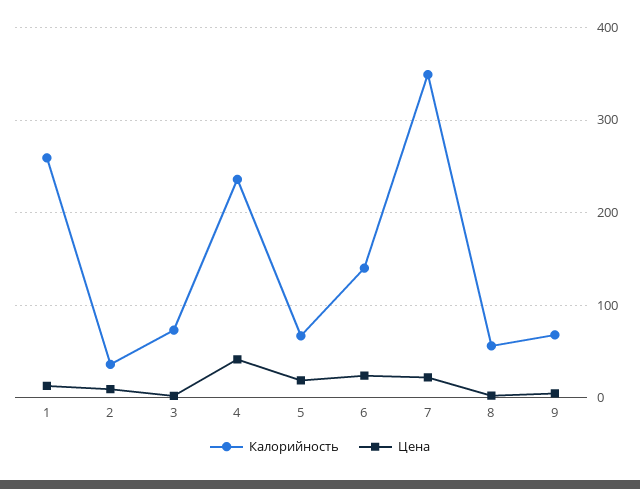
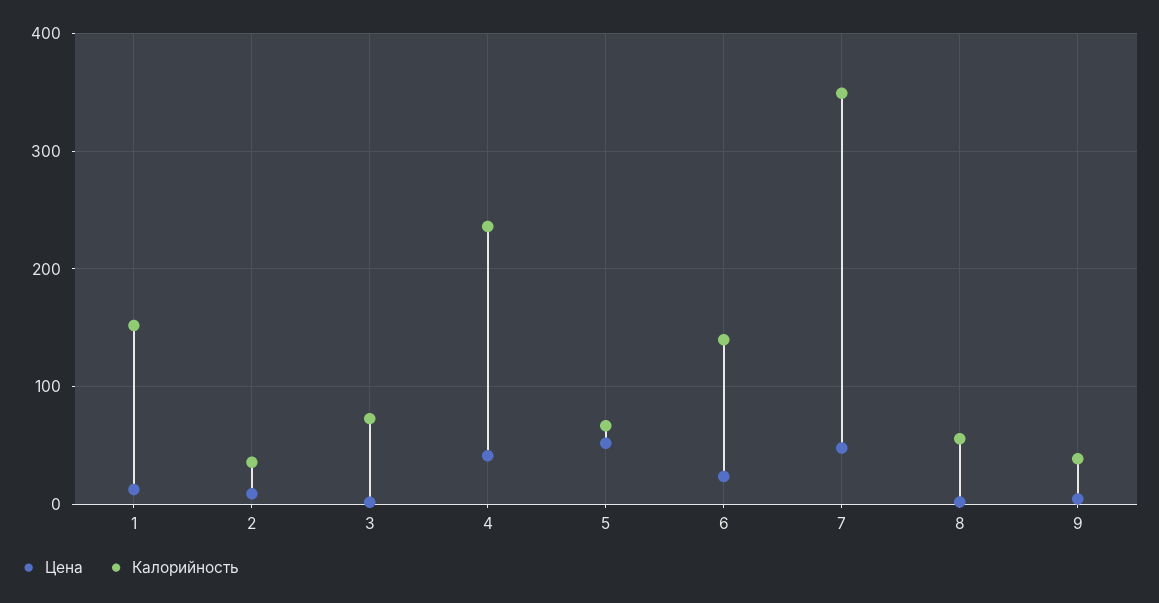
Калорийность, 1: 260 -> 150
Цена, 5: 20 -> 50
Цена, 7: 20 -> 50
Калорийность, 9: 70 -> 40

